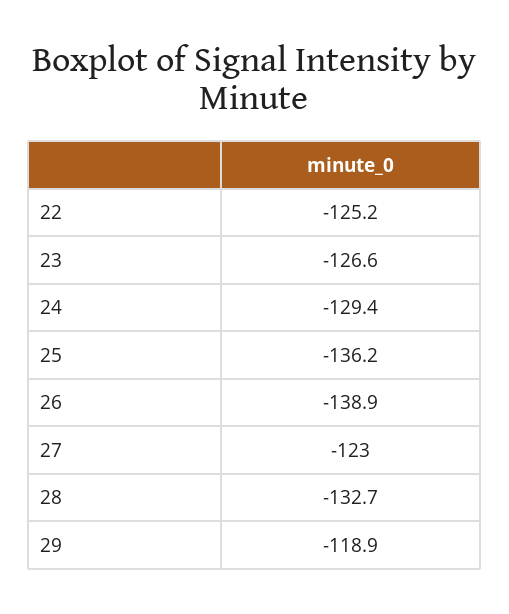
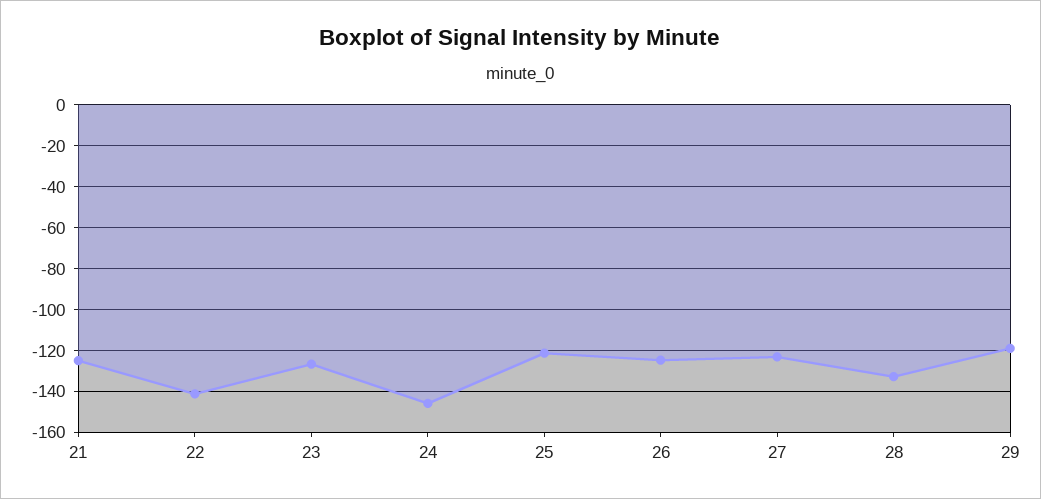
22: -125.2 -> -140
24: -129.4 -> -145
25: -136.2 -> -120
26: -138.9 -> -125
21: none -> -125

